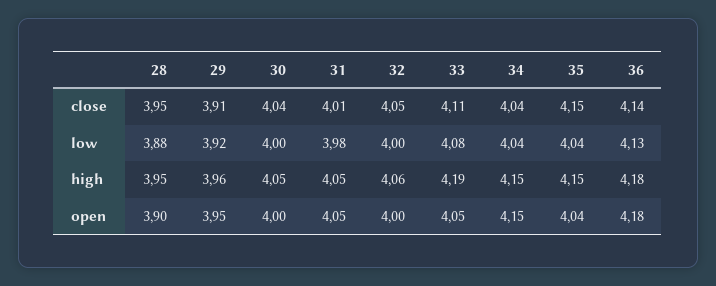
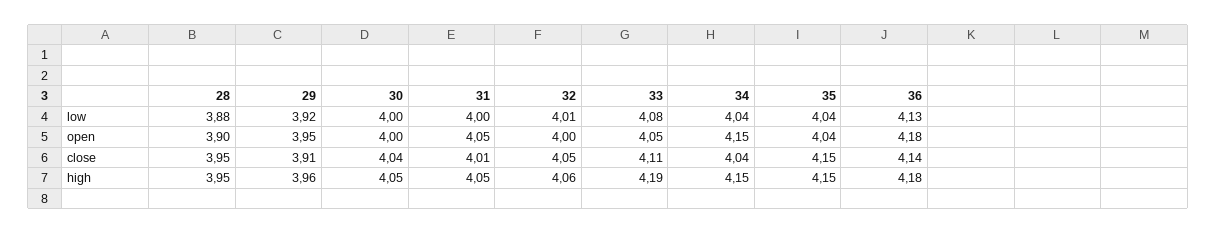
31, low: 3.98 -> 4
32, low: 4 -> 4.01

